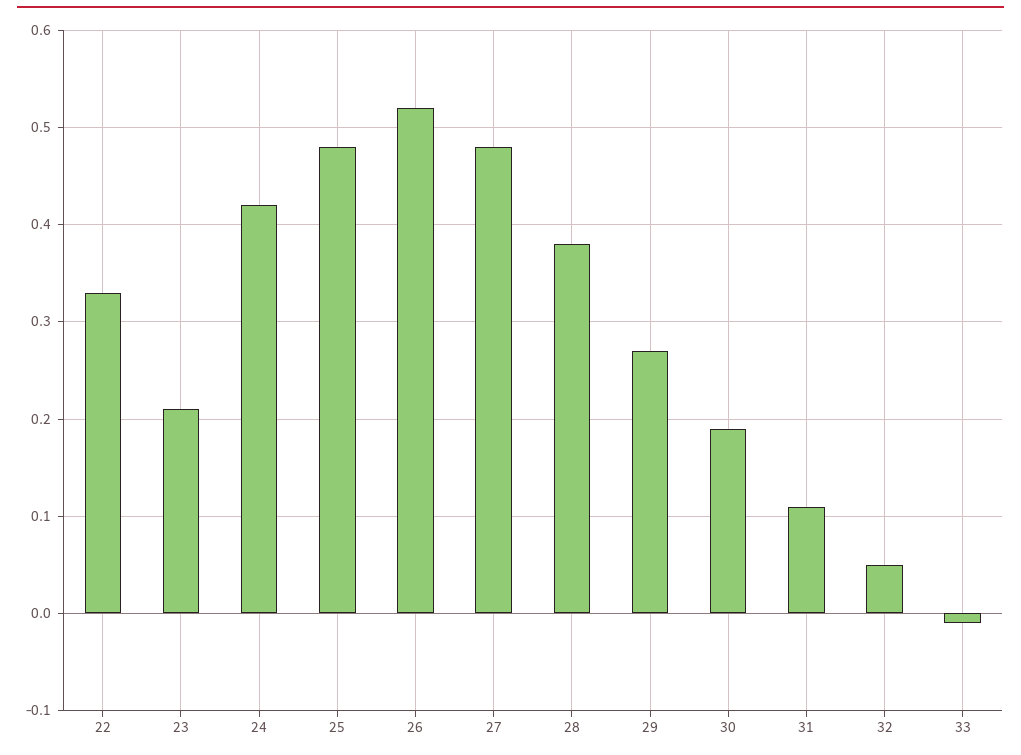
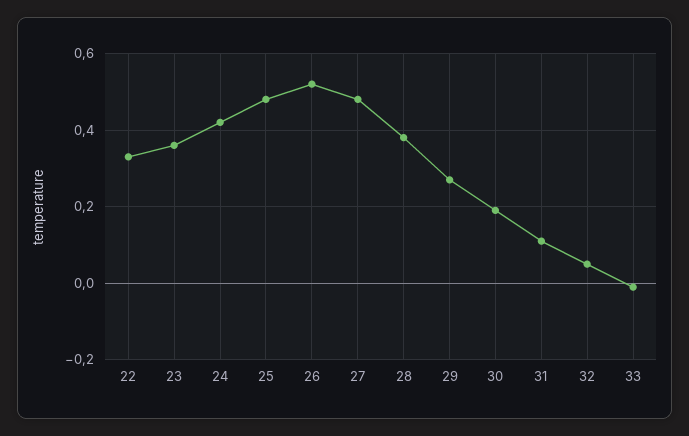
23: 0.21 -> 0.35

